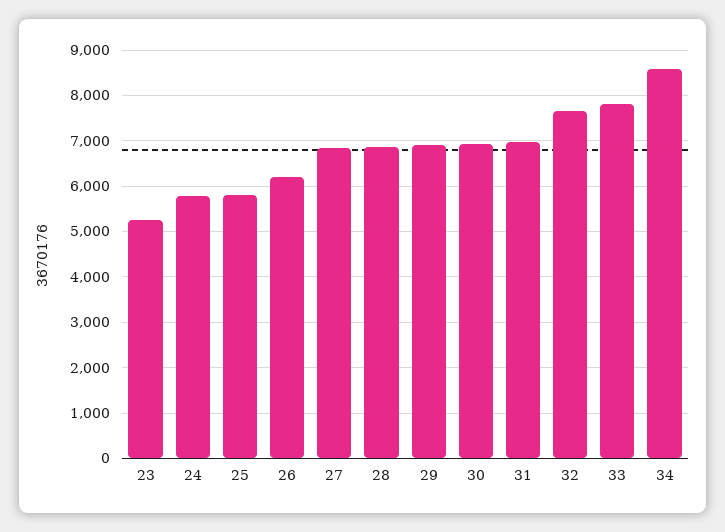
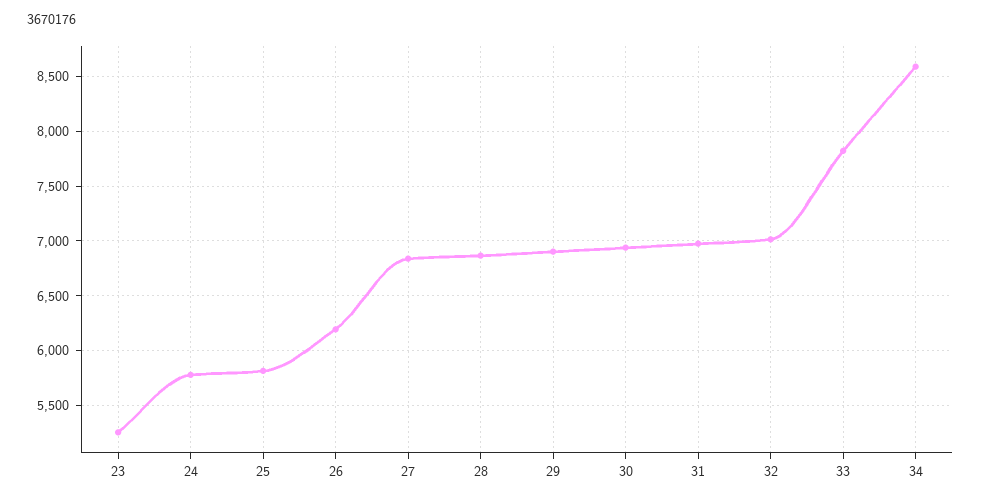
32: 7600 -> 7000

